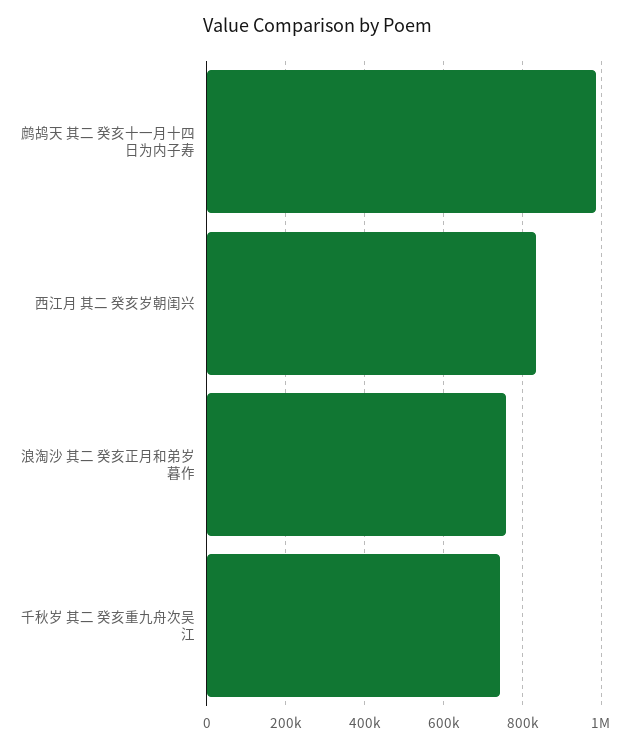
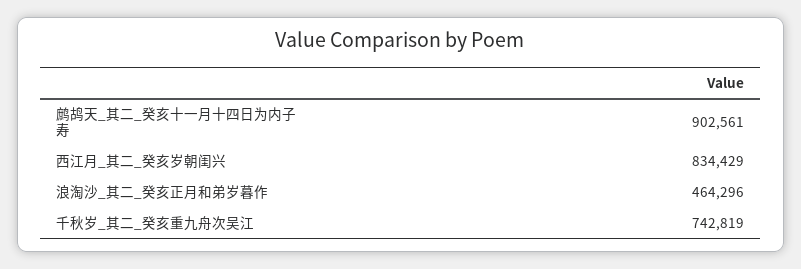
鹧鸪天 其二 癸亥十一月十四日为内子寿: 980000 -> 902561
浪淘沙 其二 癸亥正月和弟岁暮作: 760000 -> 464296

